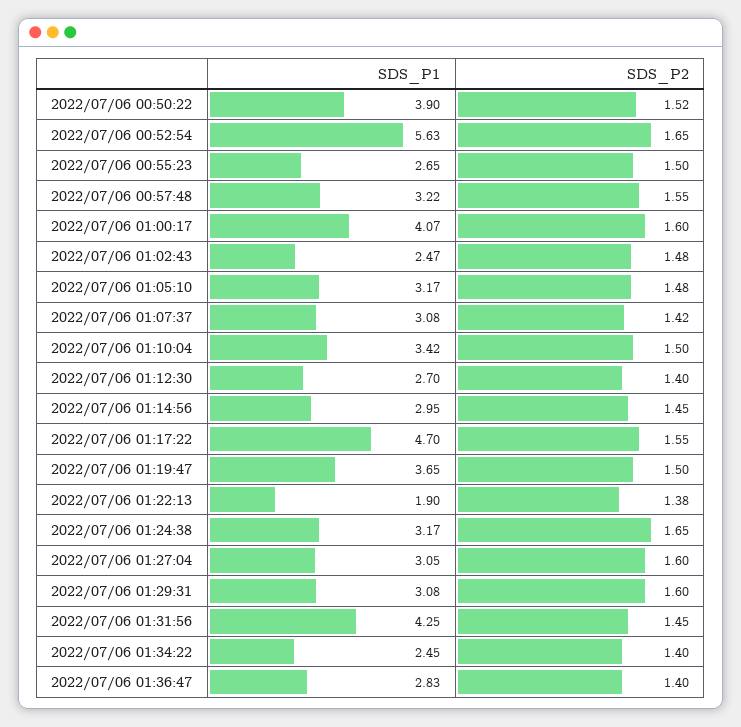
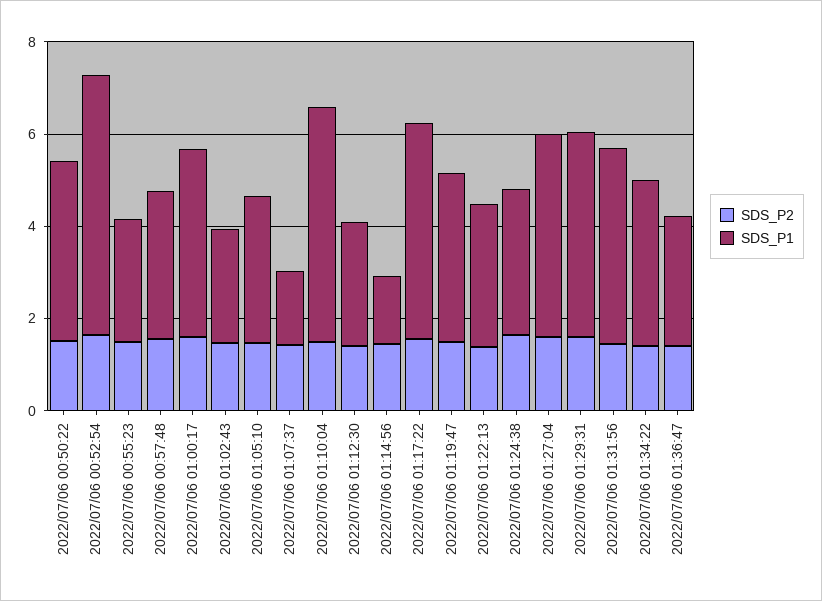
SDS_P1, 2022/07/06 01:07:37: 3.08 -> 1.5
SDS_P1, 2022/07/06 01:10:04: 3.42 -> 5
SDS_P1, 2022/07/06 01:14:56: 2.95 -> 1.5
SDS_P1, 2022/07/06 01:22:13: 1.9 -> 3
SDS_P1, 2022/07/06 01:27:04: 3.05 -> 4.5
SDS_P1, 2022/07/06 01:29:31: 3.08 -> 4.5
SDS_P1, 2022/07/06 01:34:22: 2.45 -> 3.5

